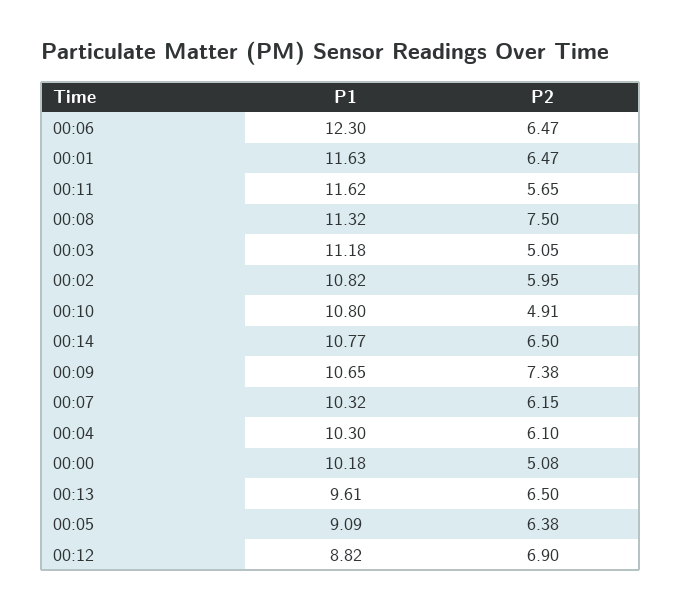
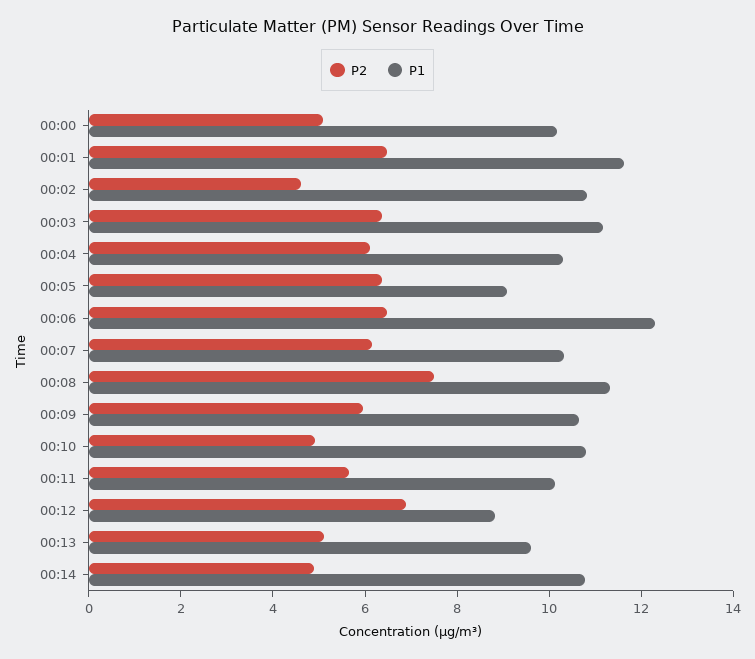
P1, 00:11: 11.62 -> 10
P2, 00:03: 5.05 -> 6.5
P2, 00:02: 5.95 -> 4.5
P2, 00:14: 6.5 -> 5
P2, 00:09: 7.38 -> 6
P2, 00:13: 6.5 -> 5

